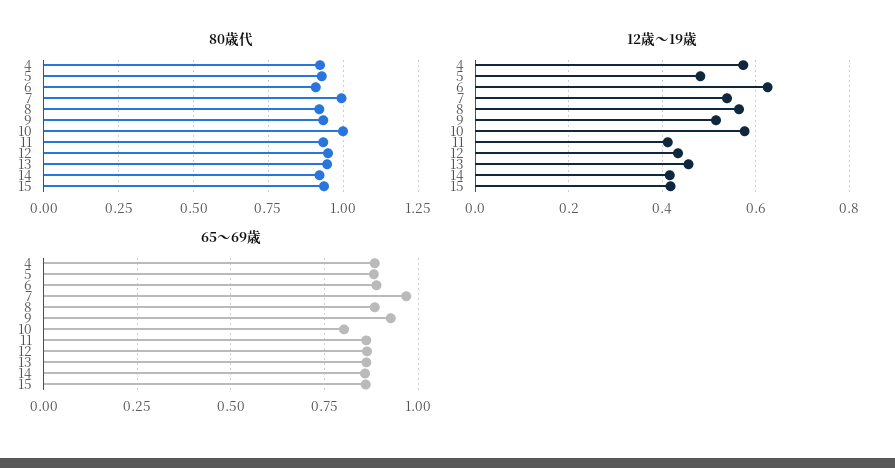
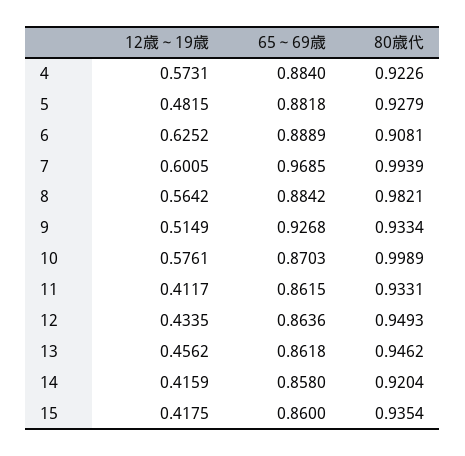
80歳代, 8: 0.925 -> 0.9821
12歳～19歳, 7: 0.54 -> 0.6005
65～69歳, 10: 0.8 -> 0.8703

